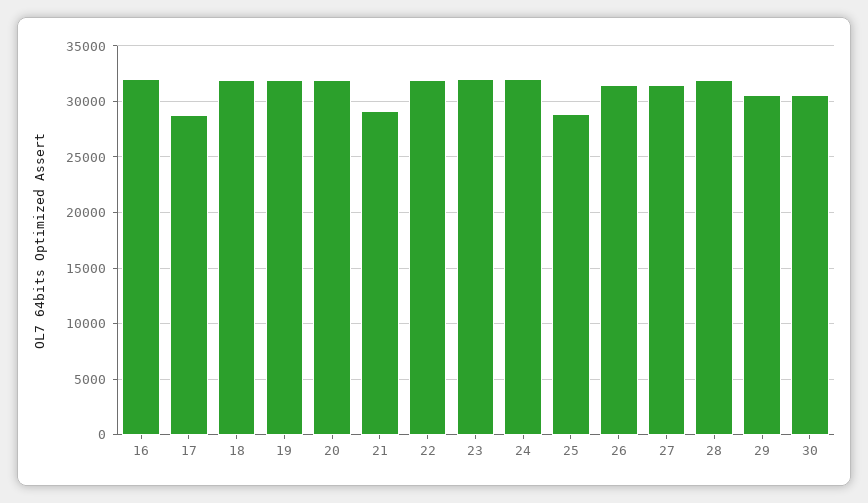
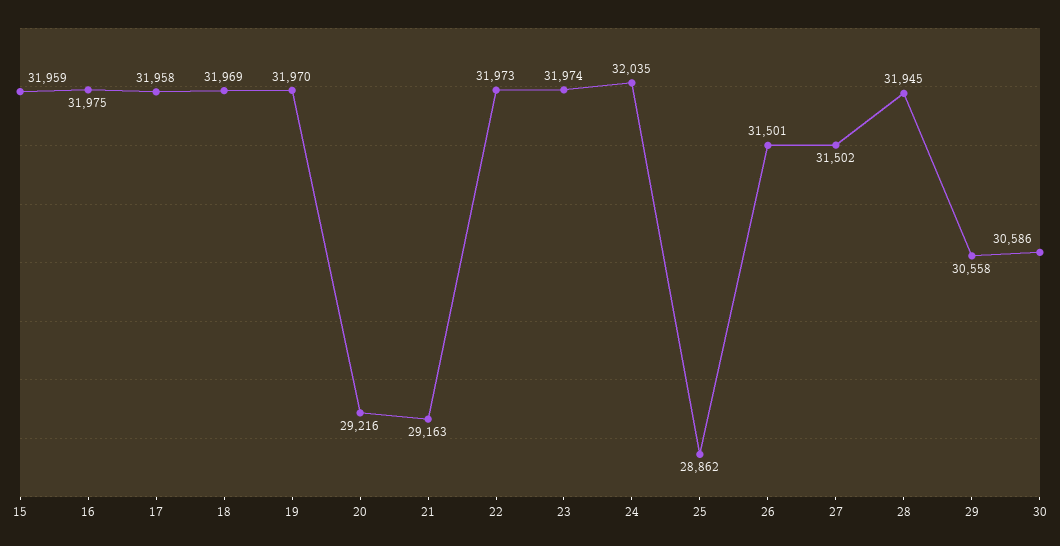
17: 29000 -> 31958
20: 32000 -> 29216
15: none -> 31959

